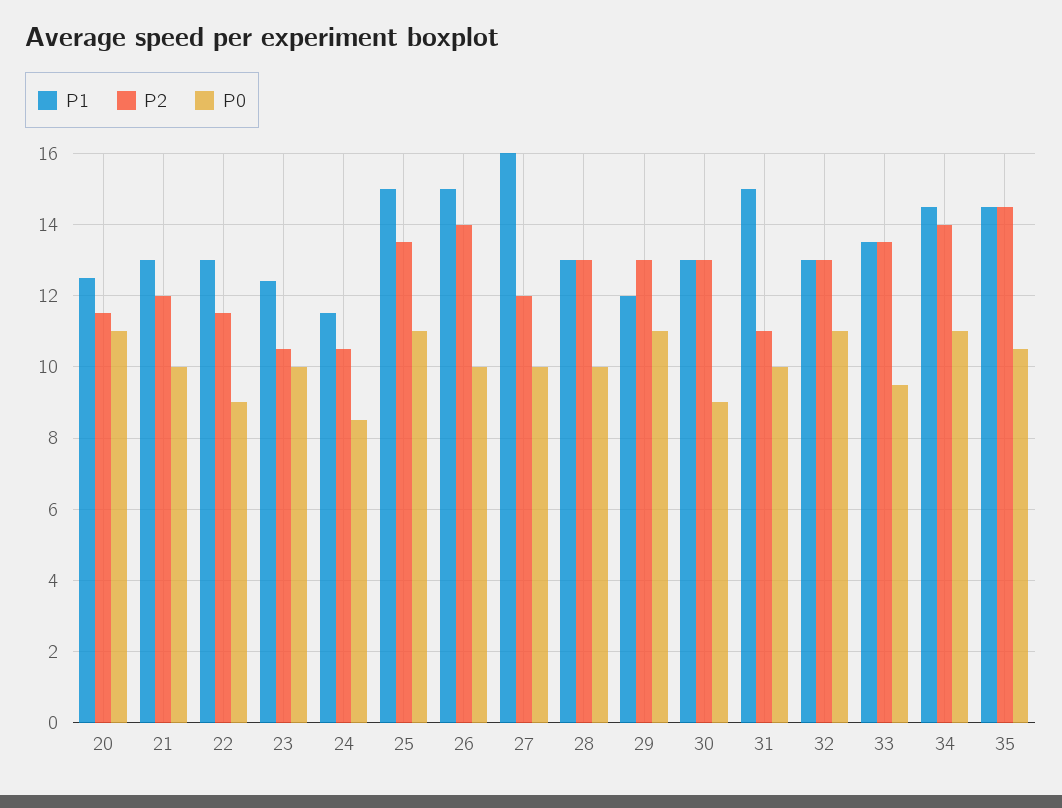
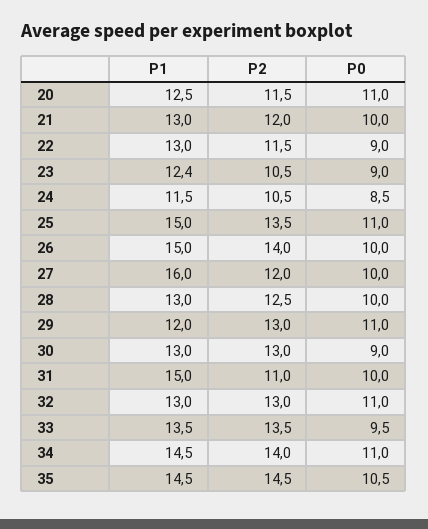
P0, 23: 10 -> 9
P2, 28: 13 -> 12.5

